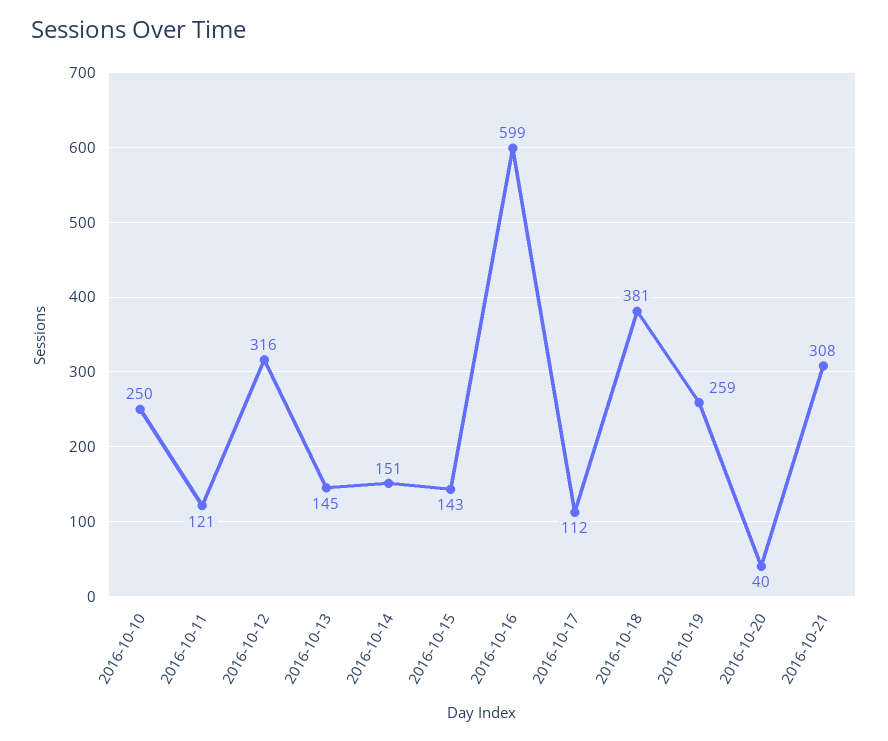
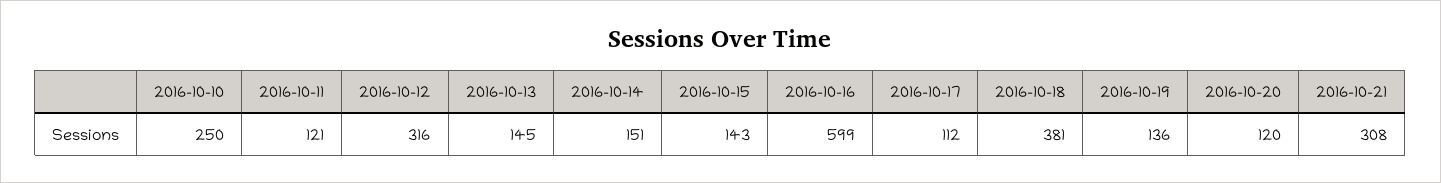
2016-10-19: 259 -> 136
2016-10-20: 40 -> 120

